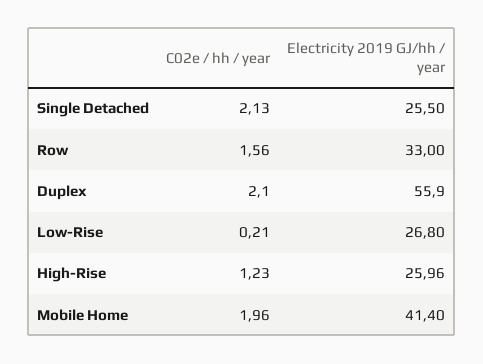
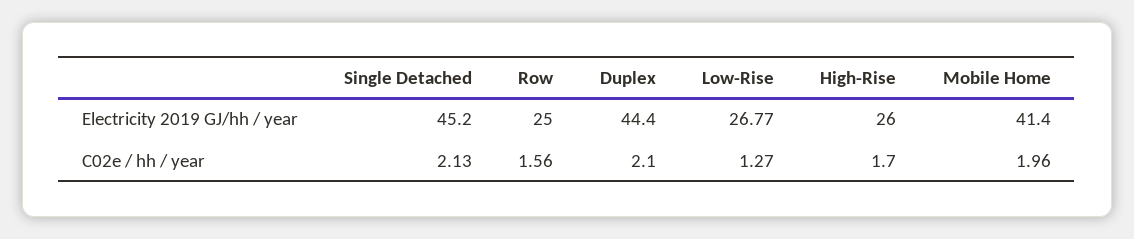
Electricity 2019 GJ/hh / year, Single Detached: 25.5 -> 45.2
Electricity 2019 GJ/hh / year, Row: 33 -> 25
Electricity 2019 GJ/hh / year, Duplex: 55.9 -> 44.4
C02e / hh / year, Low-Rise: 0.21 -> 1.27
Electricity 2019 GJ/hh / year, Low-Rise: 26.8 -> 26.77
C02e / hh / year, High-Rise: 1.23 -> 1.7
Electricity 2019 GJ/hh / year, High-Rise: 25.96 -> 26

